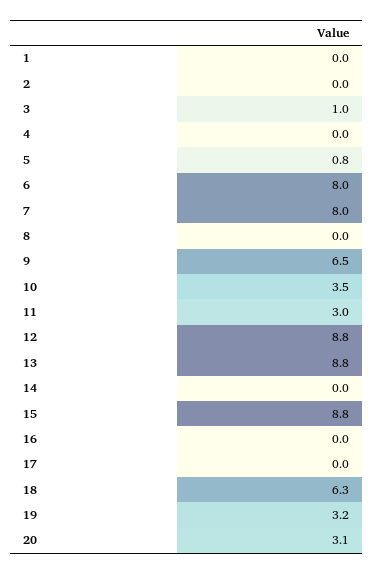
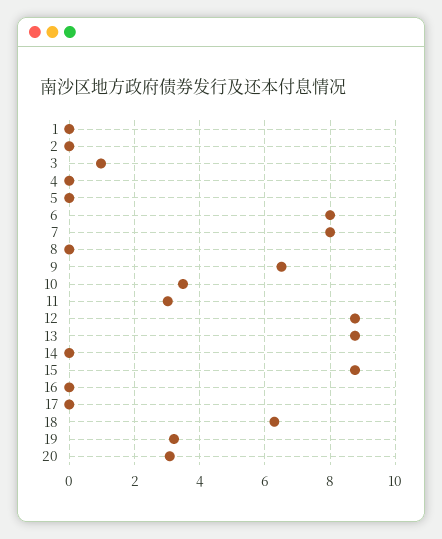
5: 0.8 -> 0

